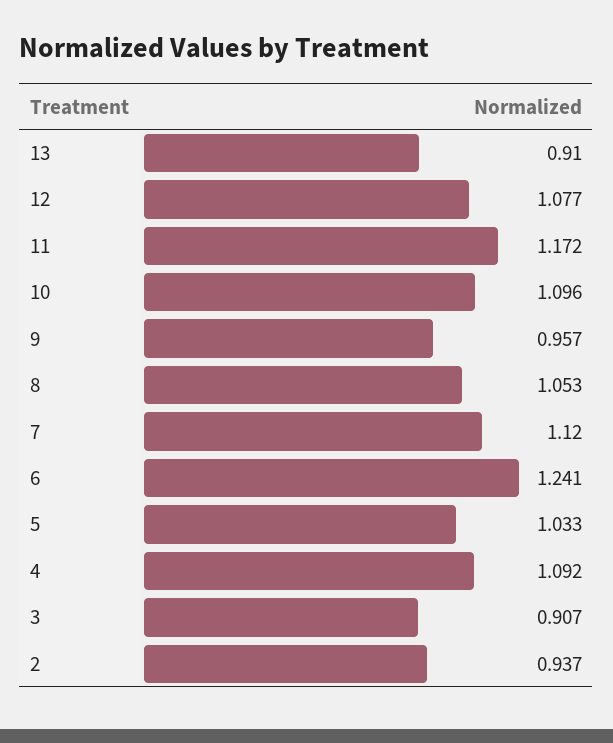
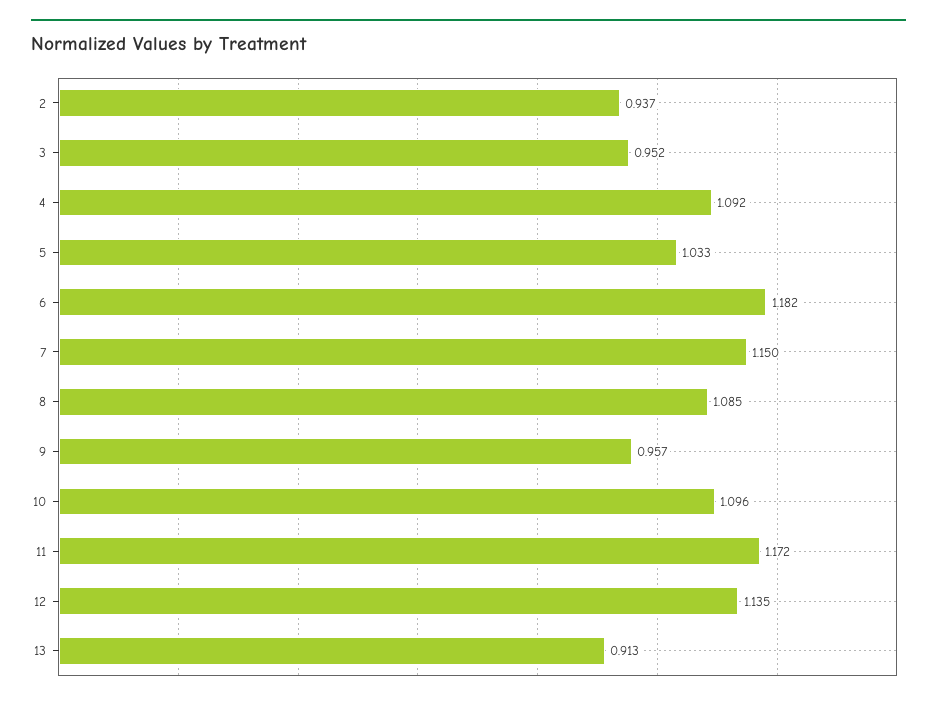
13: 0.91 -> 0.913
12: 1.077 -> 1.135
8: 1.053 -> 1.085
7: 1.12 -> 1.15
6: 1.241 -> 1.182
3: 0.907 -> 0.952

